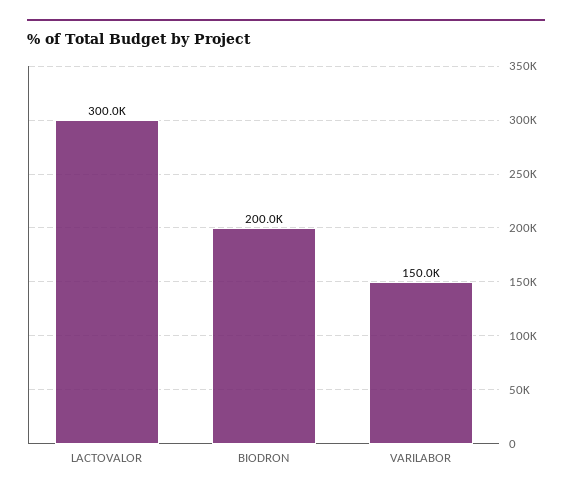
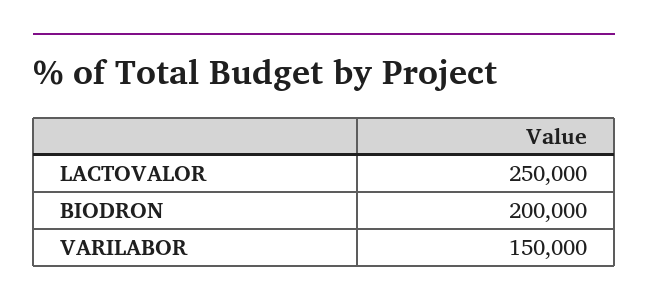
LACTOVALOR: 300000 -> 250000

